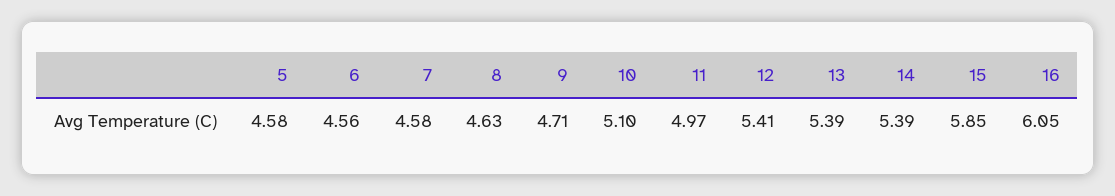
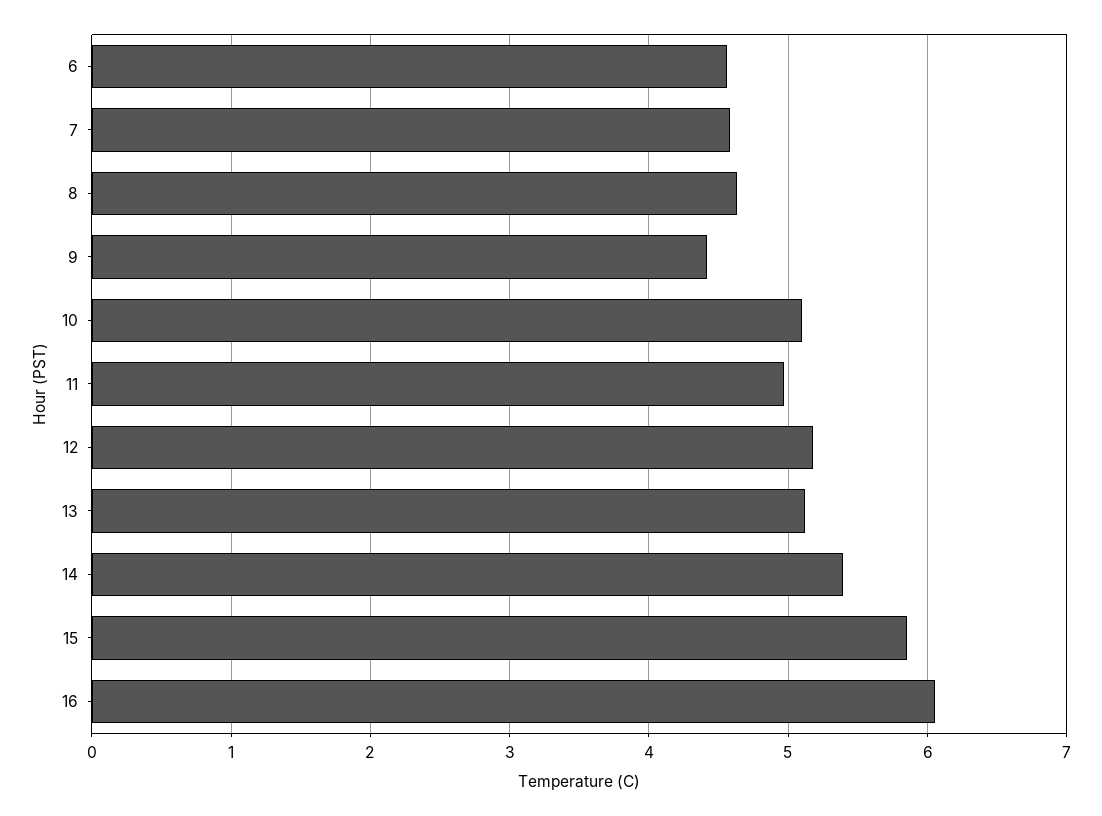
5: 4.58 -> none
9: 4.71 -> 4.4
12: 5.41 -> 5.2
13: 5.39 -> 5.1

